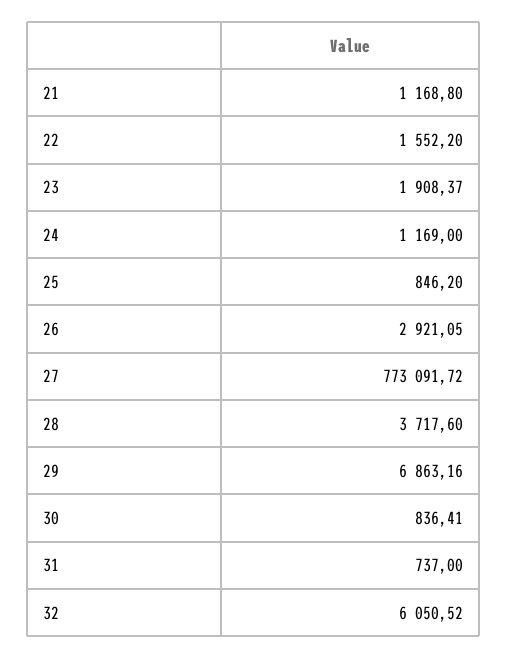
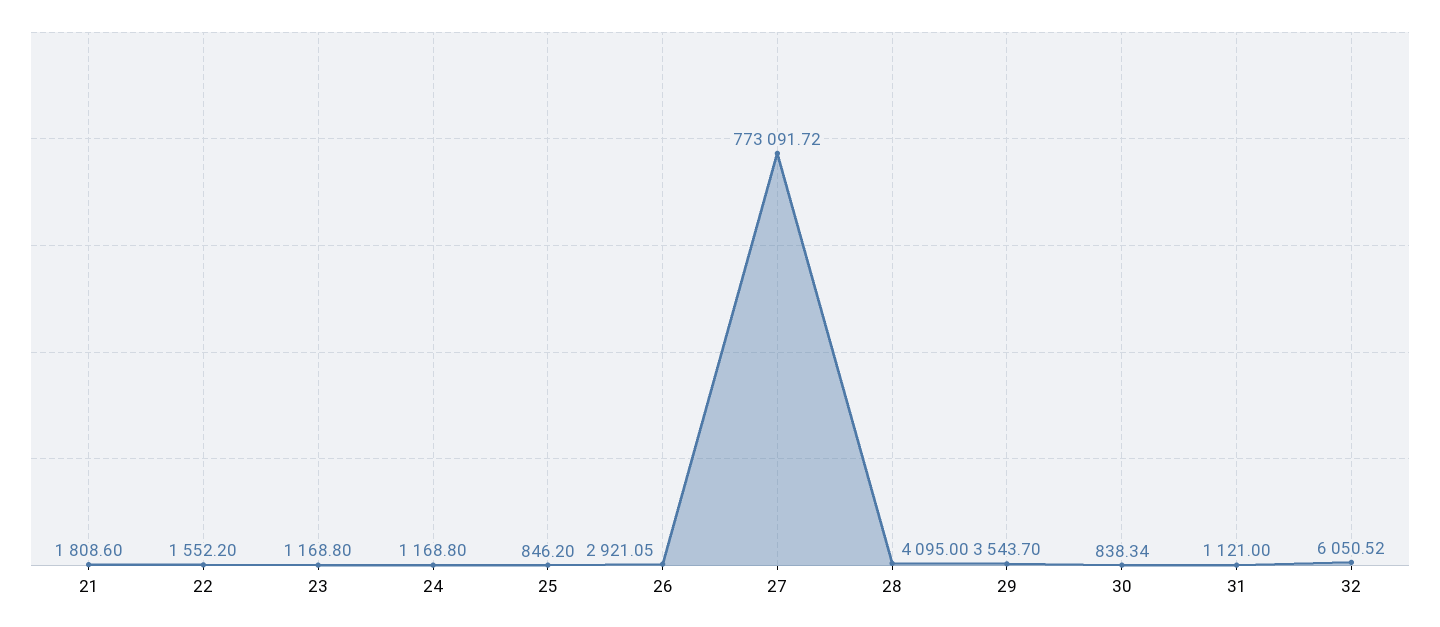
21: 1168.8 -> 1808.6
23: 1908.37 -> 1168.8
24: 1169 -> 1168.8
28: 3717.6 -> 4095
29: 6863.16 -> 3543.7
30: 836.41 -> 838.34
31: 737 -> 1121

